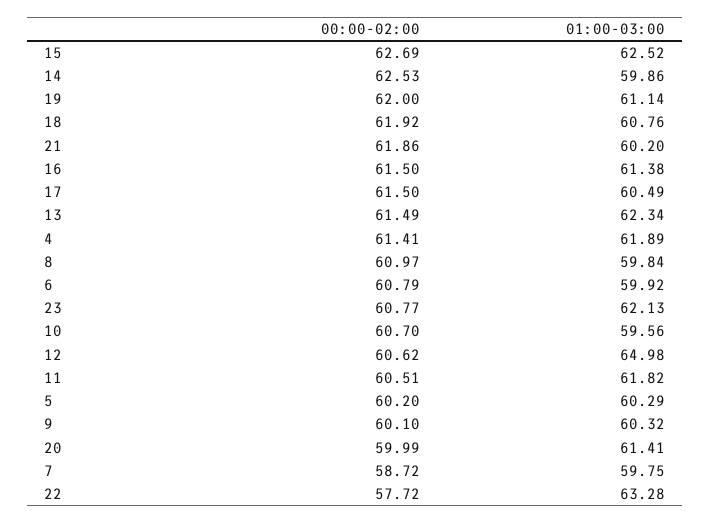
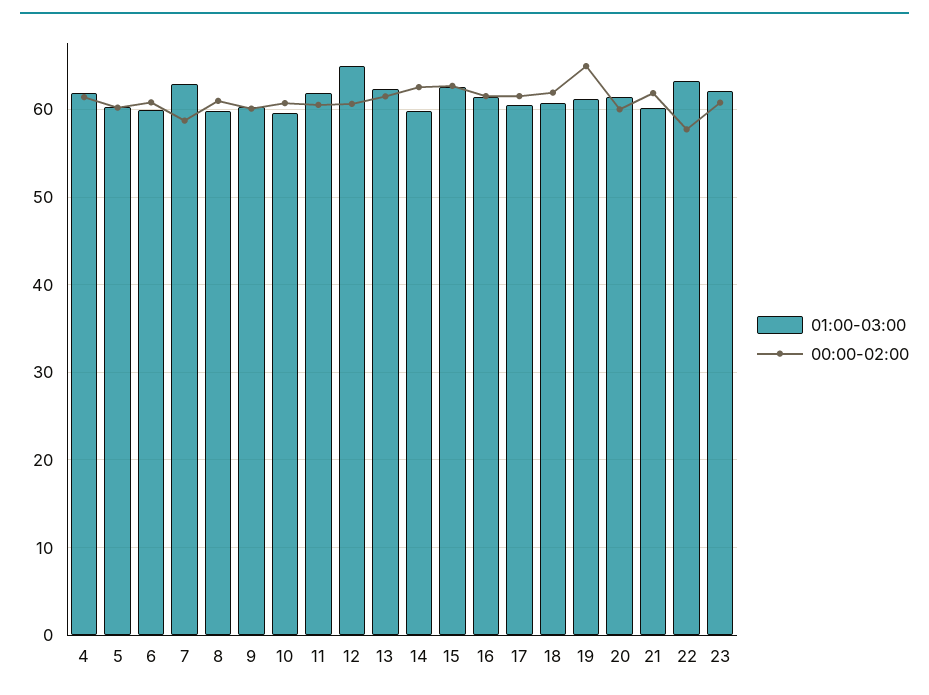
00:00-02:00, 19: 62 -> 65
01:00-03:00, 7: 59.75 -> 63

